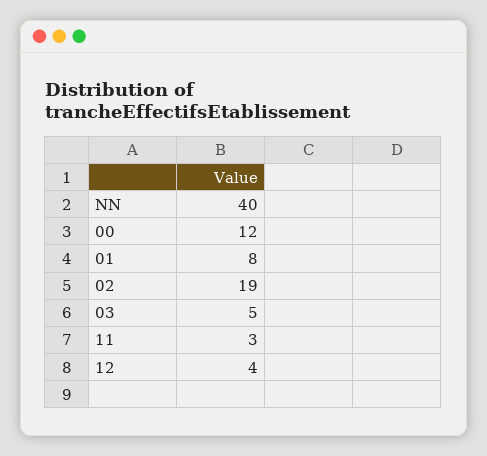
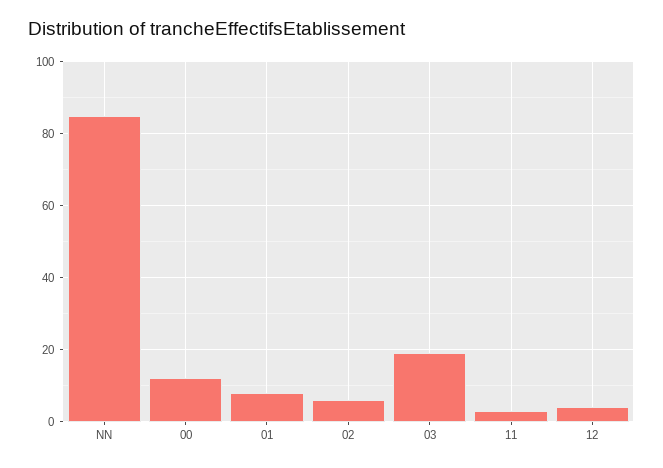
NN: 40 -> 85
02: 19 -> 5
03: 5 -> 20

